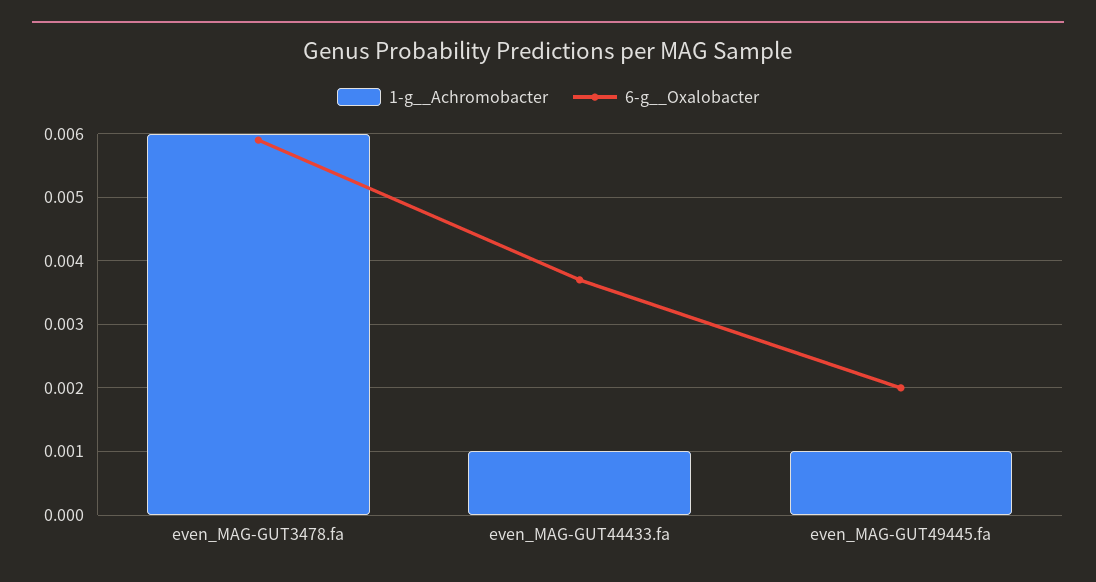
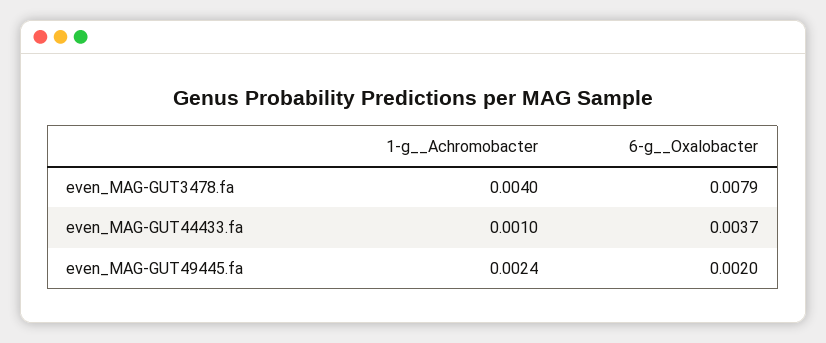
1-g__Achromobacter, even_MAG-GUT3478.fa: 0.006 -> 0.004
6-g__Oxalobacter, even_MAG-GUT3478.fa: 0.0059 -> 0.0079
1-g__Achromobacter, even_MAG-GUT49445.fa: 0.001 -> 0.0024

